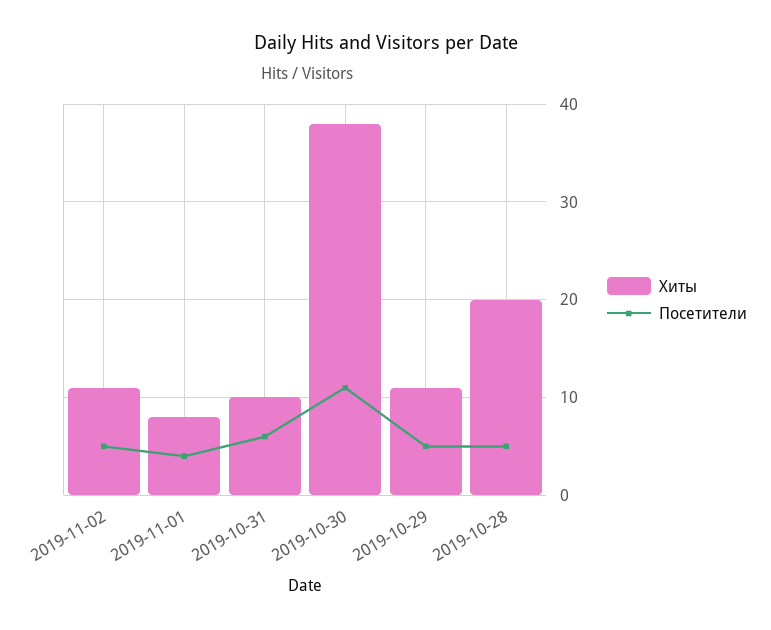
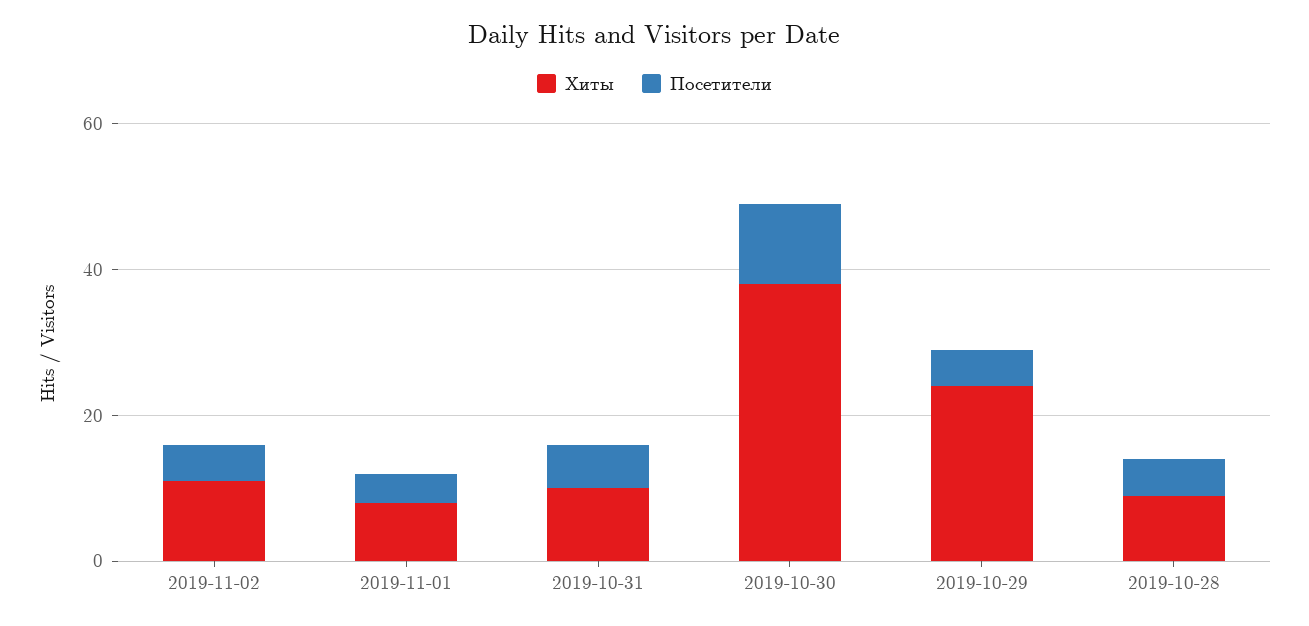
Хиты, 2019-10-29: 11 -> 25
Хиты, 2019-10-28: 20 -> 10

